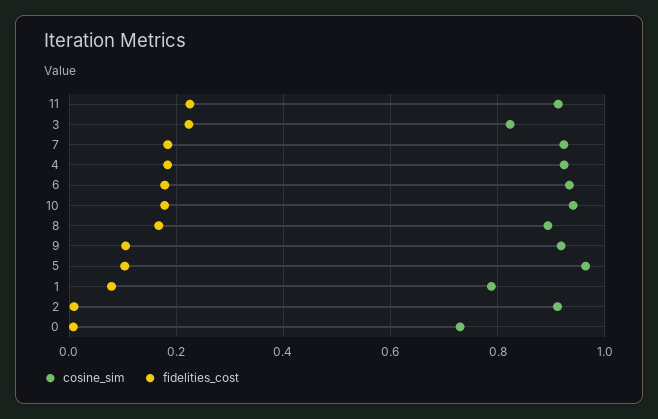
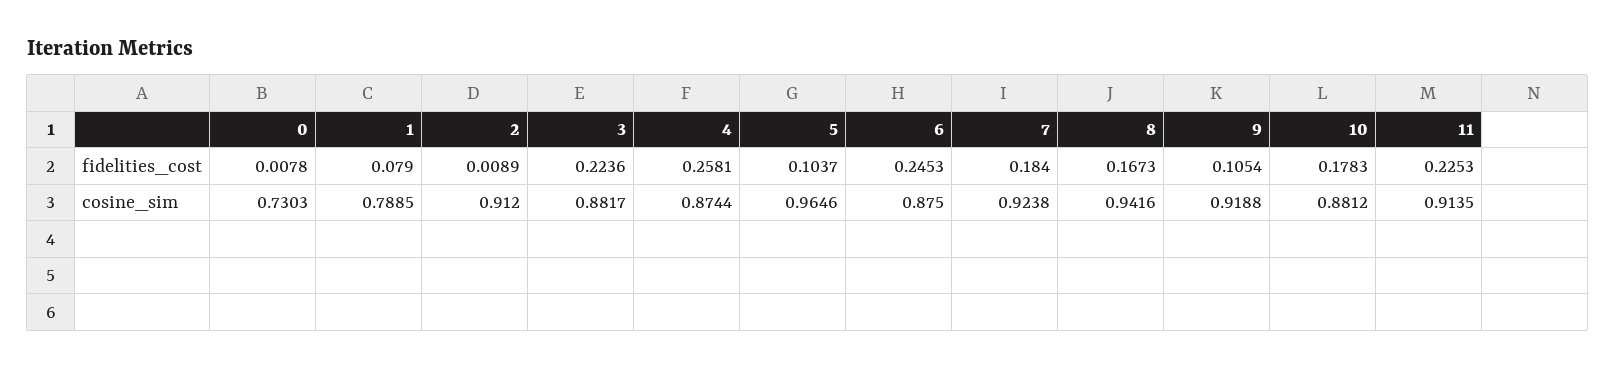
cosine_sim, 3: 0.82 -> 0.8817
cosine_sim, 4: 0.92 -> 0.8744
fidelities_cost, 4: 0.18 -> 0.2581
cosine_sim, 6: 0.94 -> 0.875
fidelities_cost, 6: 0.18 -> 0.2453
cosine_sim, 10: 0.94 -> 0.8812
cosine_sim, 8: 0.9 -> 0.9416

